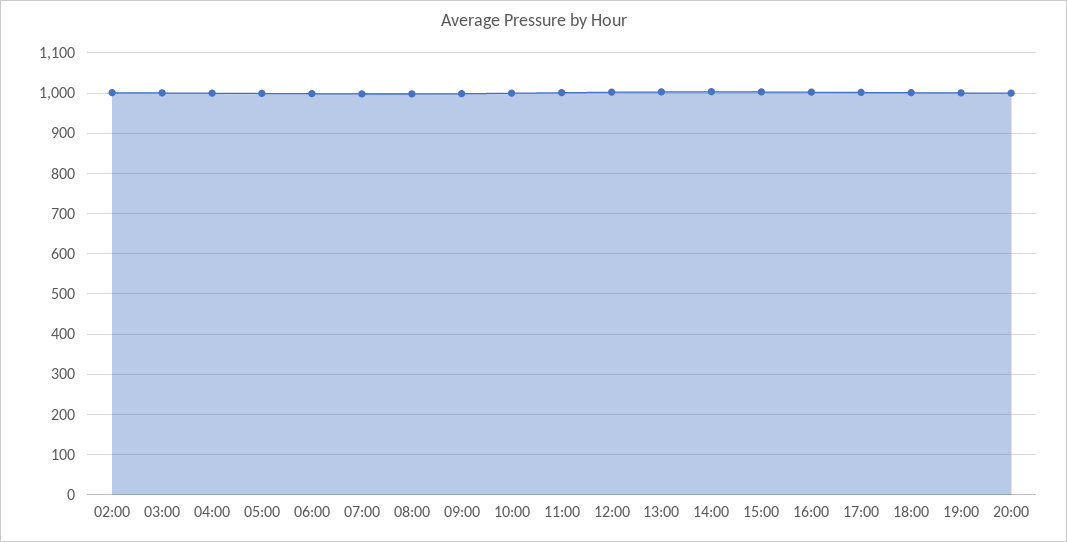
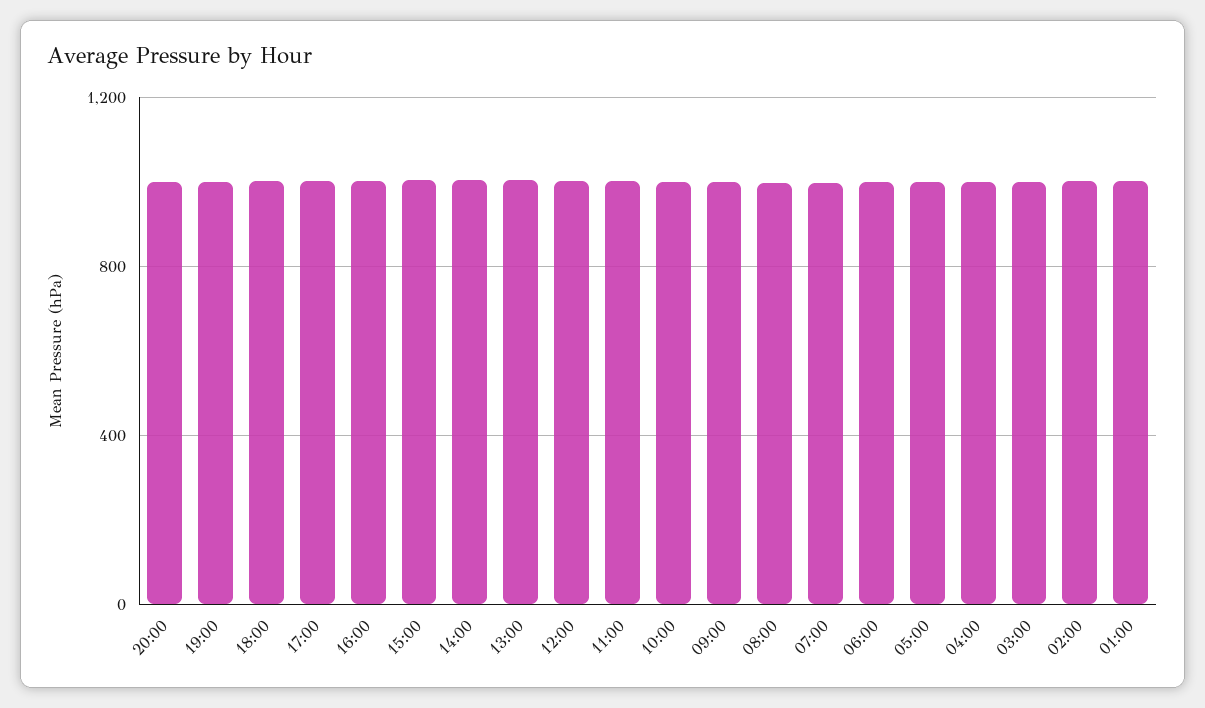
01:00: none -> 1000

